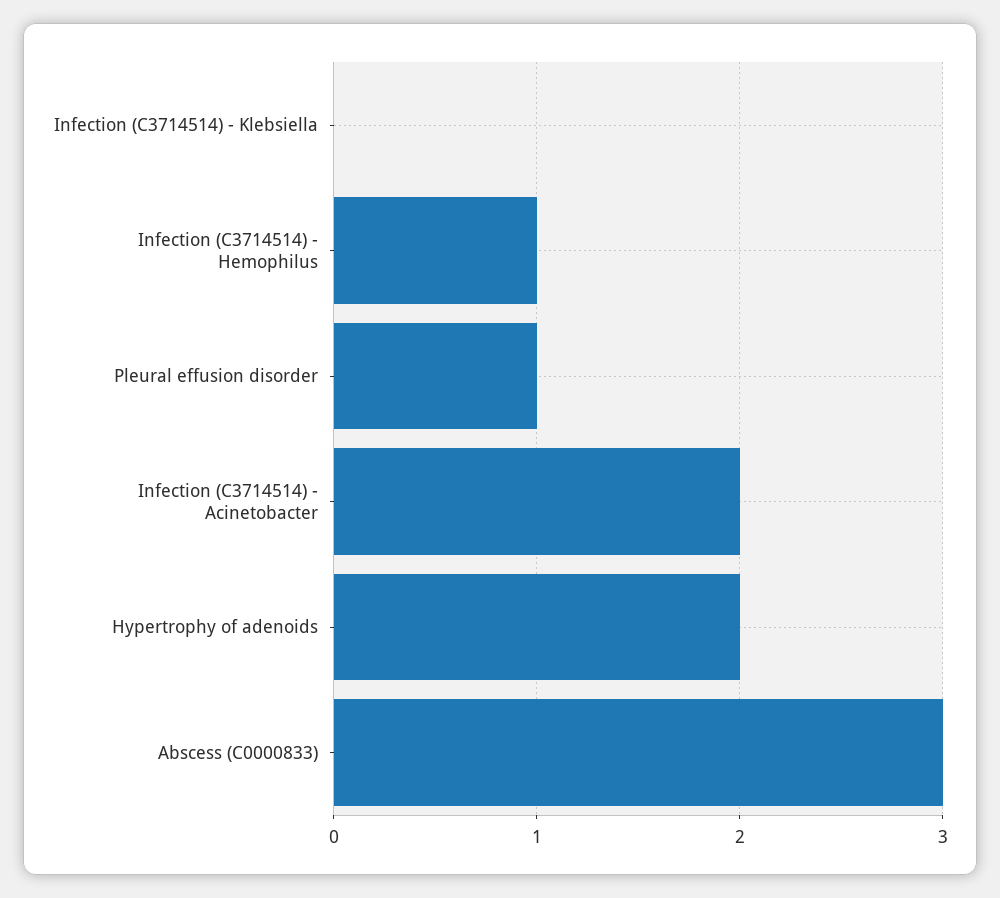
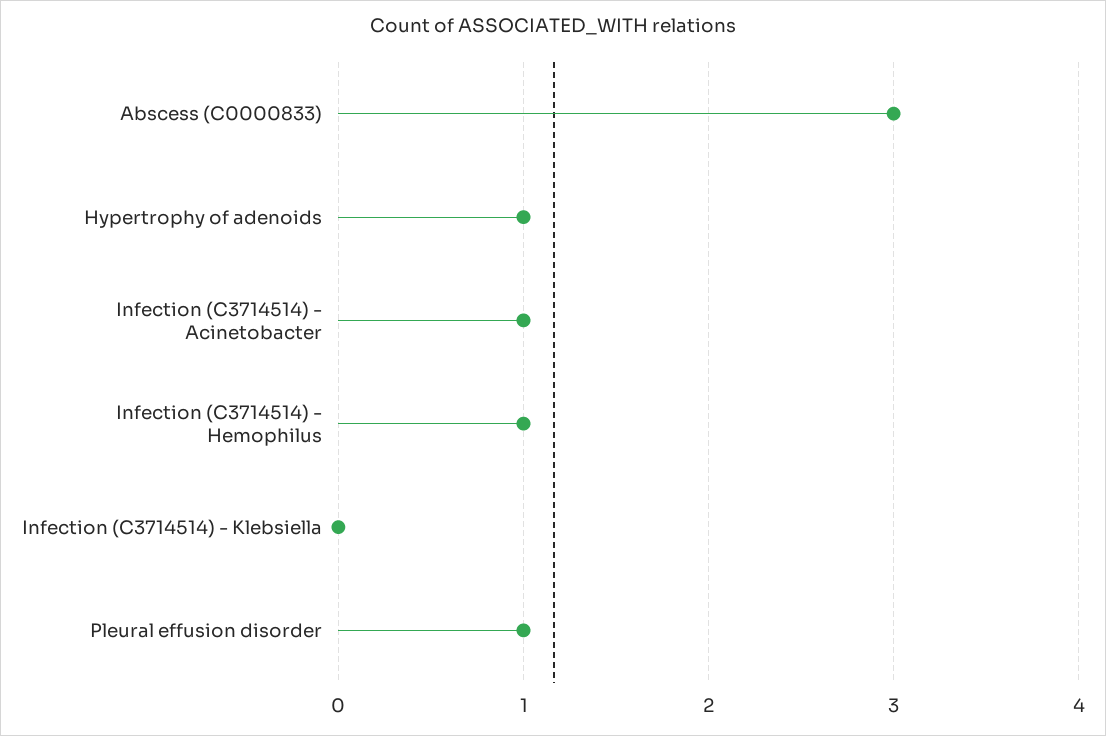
Infection (C3714514) - Acinetobacter: 2 -> 1
Hypertrophy of adenoids: 2 -> 1

